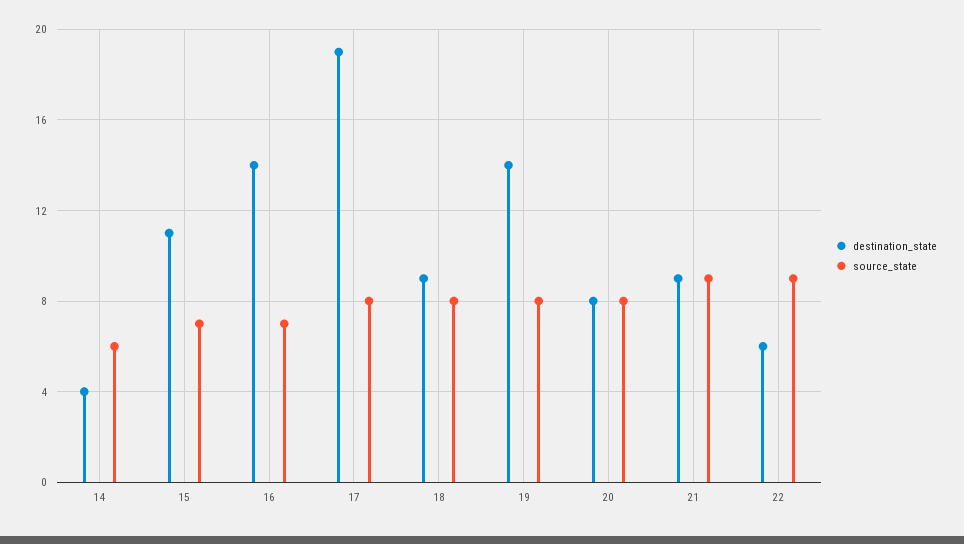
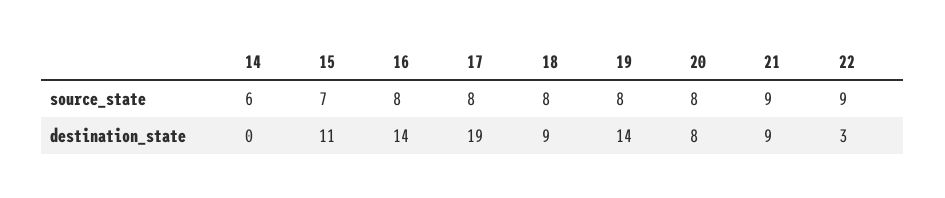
destination_state, 14: 4 -> 0
source_state, 16: 7 -> 8
destination_state, 22: 6 -> 3

